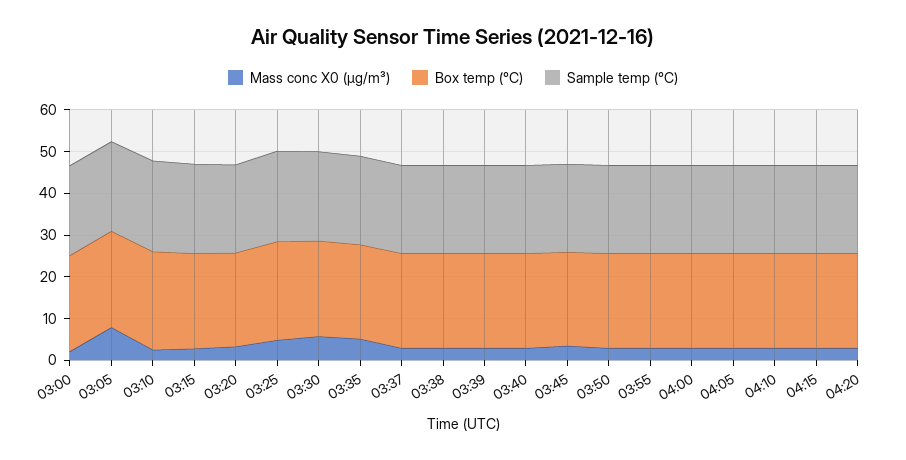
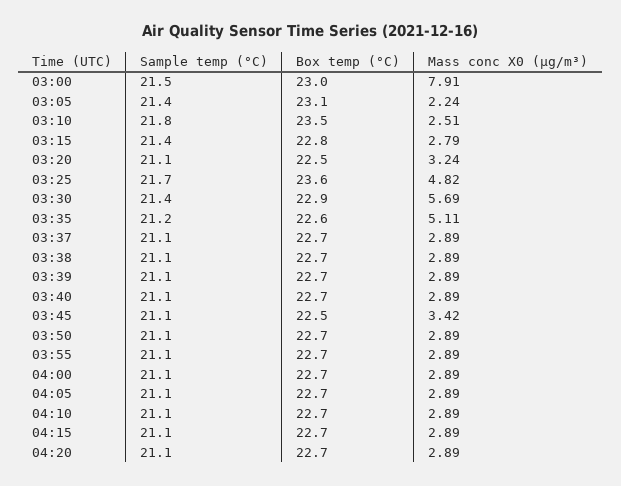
Mass conc X0 (μg/m³), 03:00: 2 -> 7.91
Mass conc X0 (μg/m³), 03:05: 8 -> 2.24

